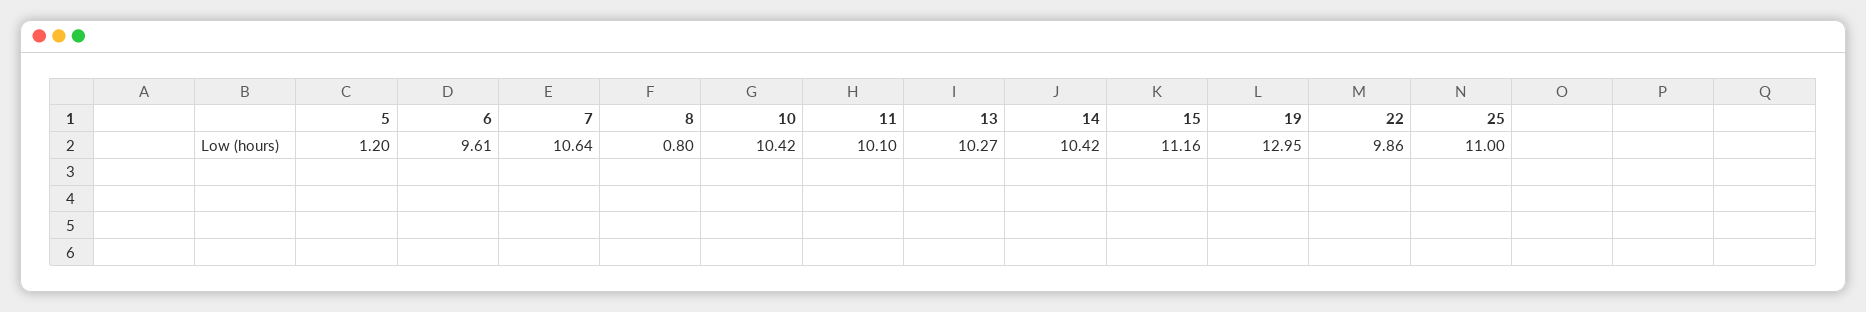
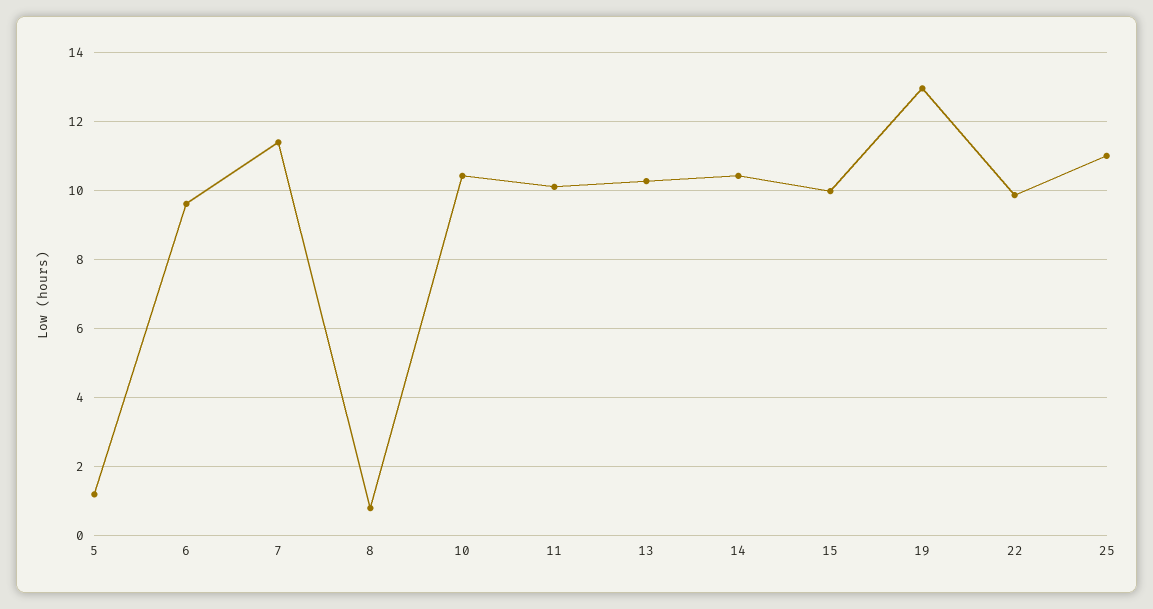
7: 10.64 -> 11.4
15: 11.16 -> 10

